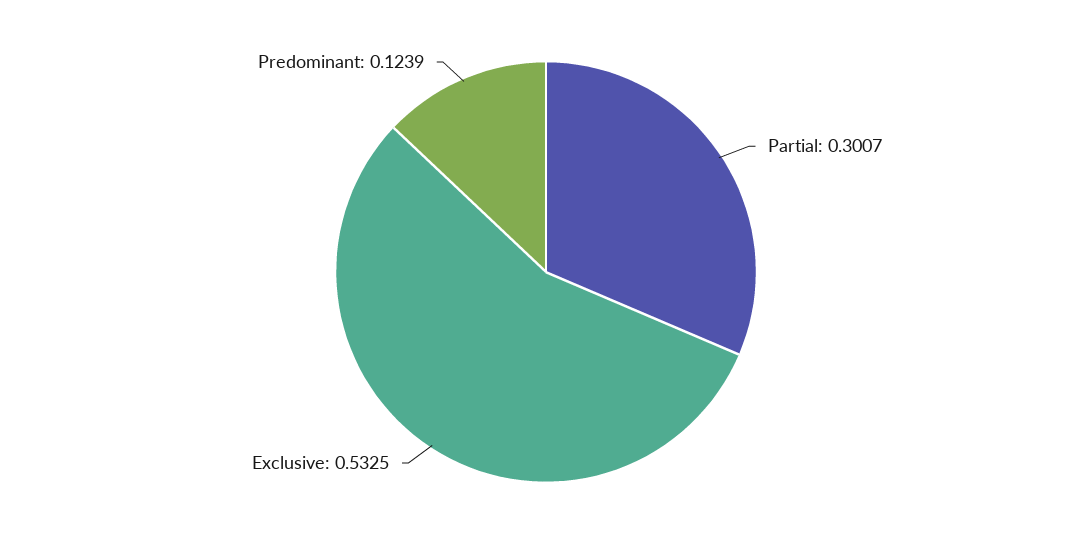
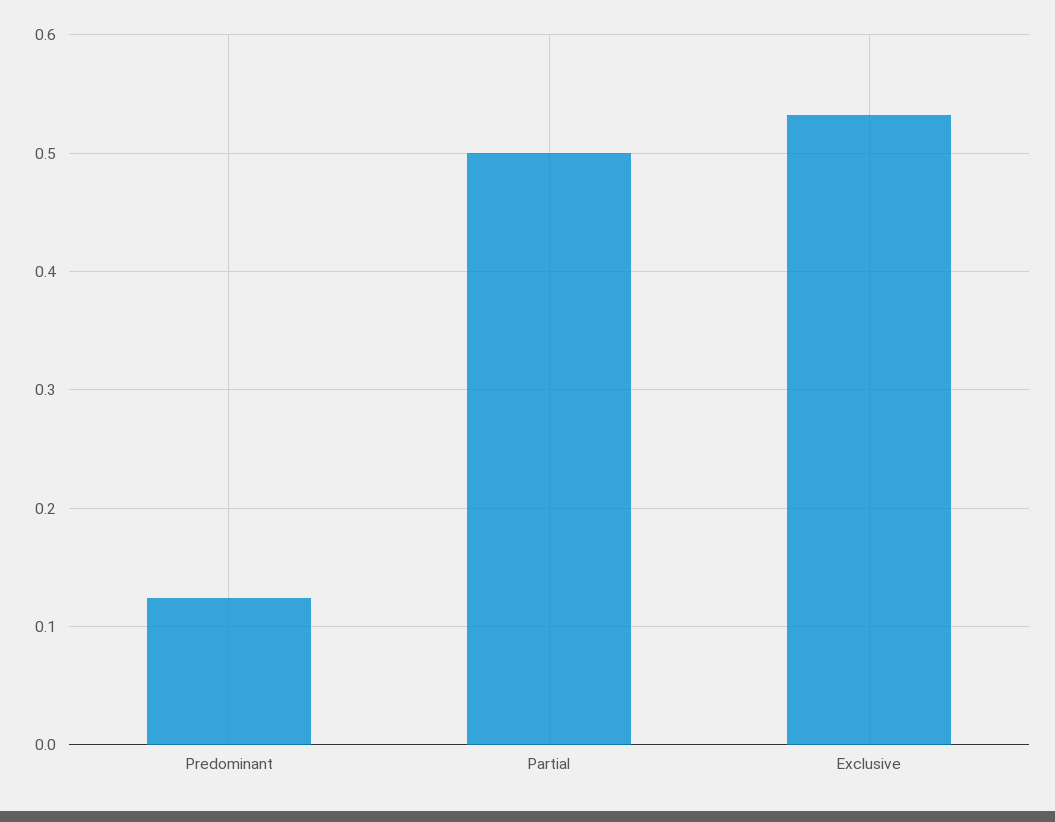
Partial: 0.3007 -> 0.5

